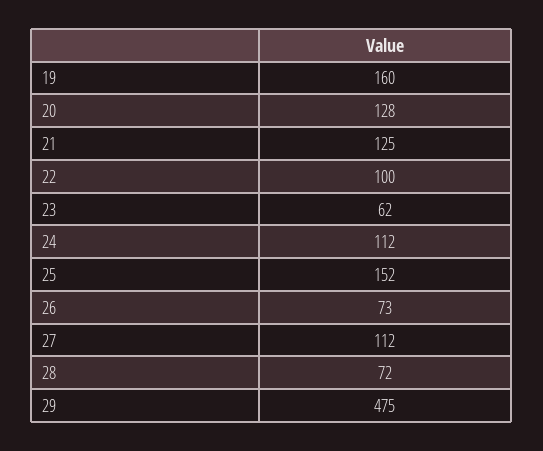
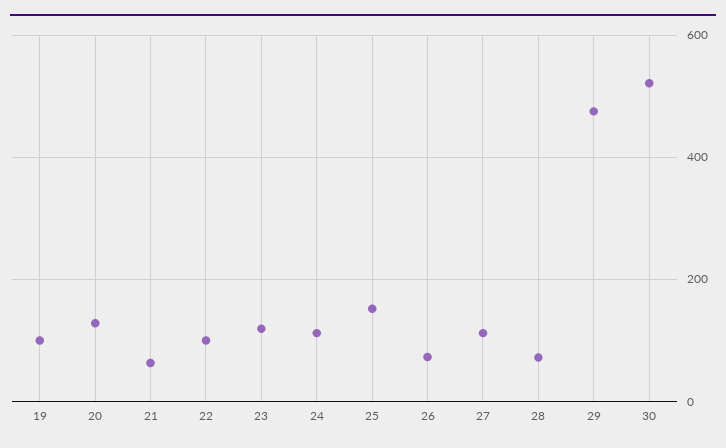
19: 160 -> 100
21: 125 -> 60
23: 62 -> 120
30: none -> 520

